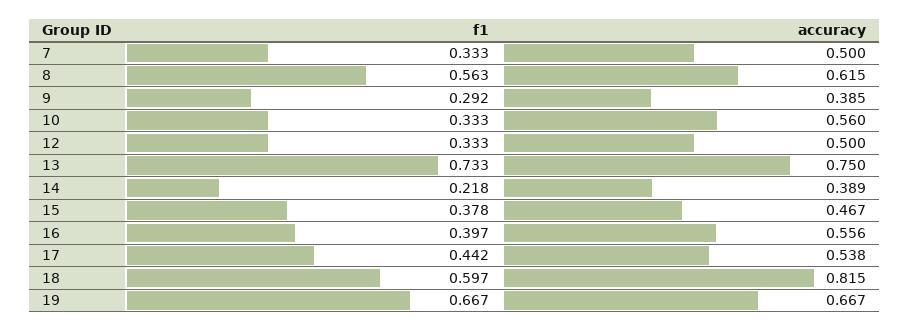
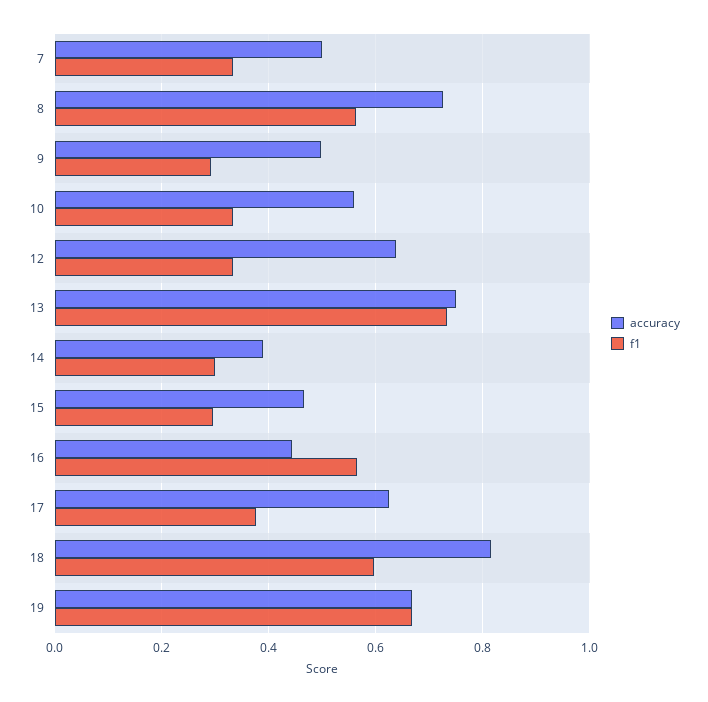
accuracy, 8: 0.615 -> 0.72
accuracy, 9: 0.385 -> 0.5
accuracy, 12: 0.5 -> 0.64
f1, 14: 0.218 -> 0.3
f1, 15: 0.378 -> 0.3
f1, 16: 0.397 -> 0.56
accuracy, 16: 0.556 -> 0.44
f1, 17: 0.442 -> 0.38
accuracy, 17: 0.538 -> 0.62

